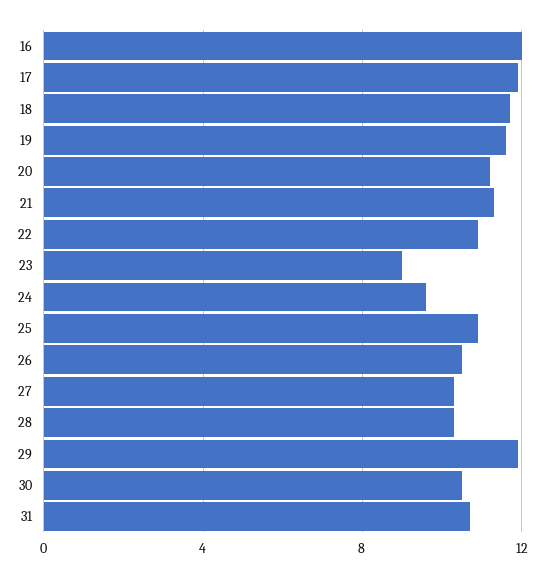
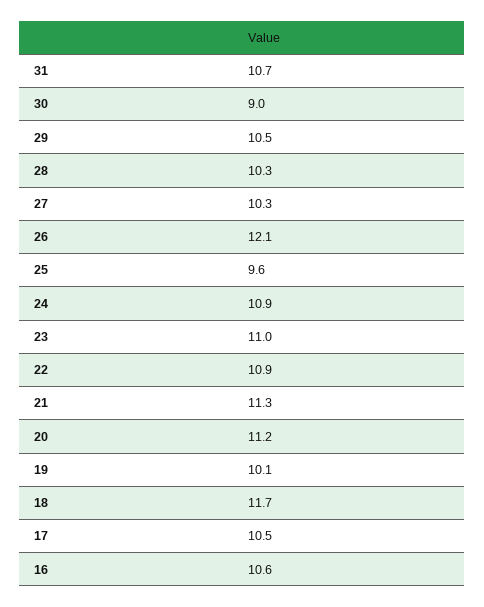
16: 12 -> 10.6
17: 12 -> 10.5
19: 11.5 -> 10.1
23: 9 -> 11
24: 9.5 -> 10.9
25: 11 -> 9.6
26: 10.5 -> 12.1
29: 12 -> 10.5
30: 10.5 -> 9

